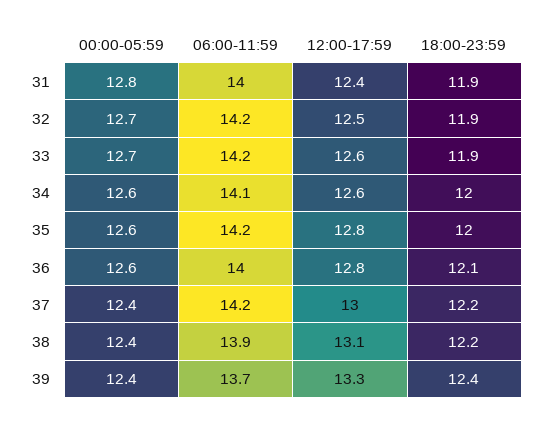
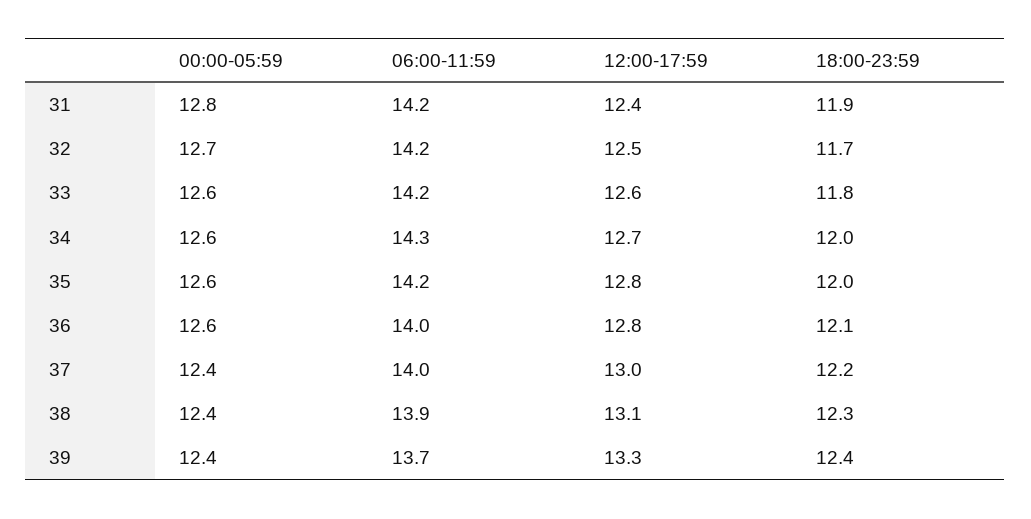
06:00-11:59, 31: 14 -> 14.2
18:00-23:59, 32: 11.9 -> 11.7
00:00-05:59, 33: 12.7 -> 12.6
18:00-23:59, 33: 11.9 -> 11.8
06:00-11:59, 34: 14.1 -> 14.3
12:00-17:59, 34: 12.6 -> 12.7
06:00-11:59, 37: 14.2 -> 14
18:00-23:59, 38: 12.2 -> 12.3

